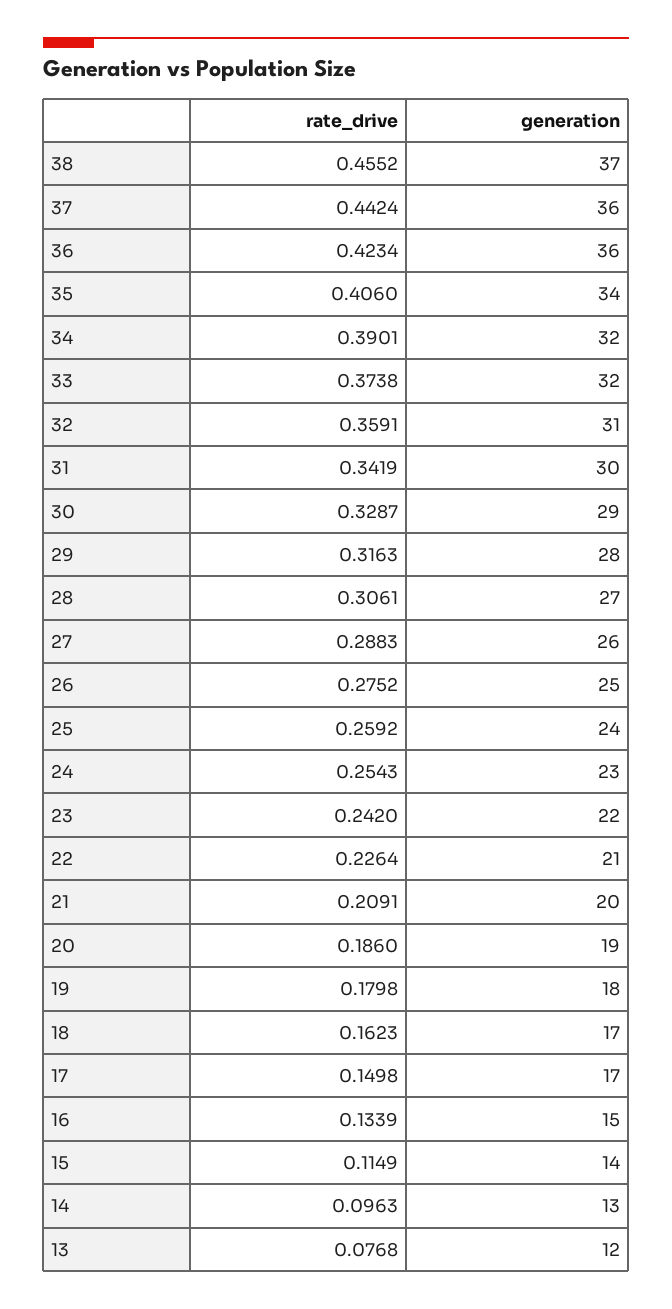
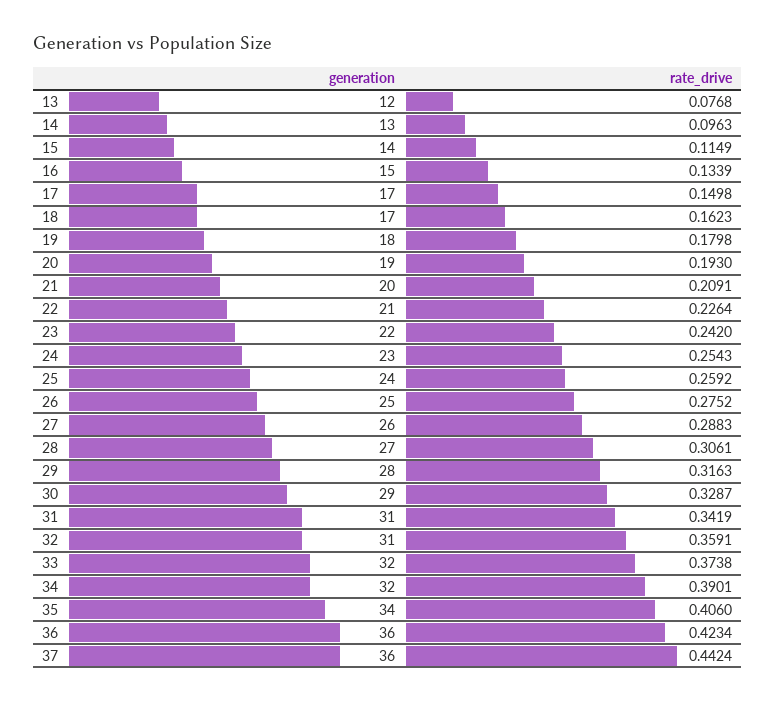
rate_drive, 38: 0.4552 -> none
generation, 38: 37 -> none
generation, 31: 30 -> 31
rate_drive, 20: 0.186 -> 0.193

